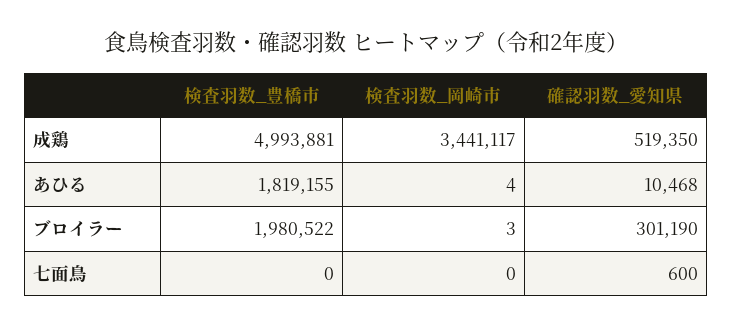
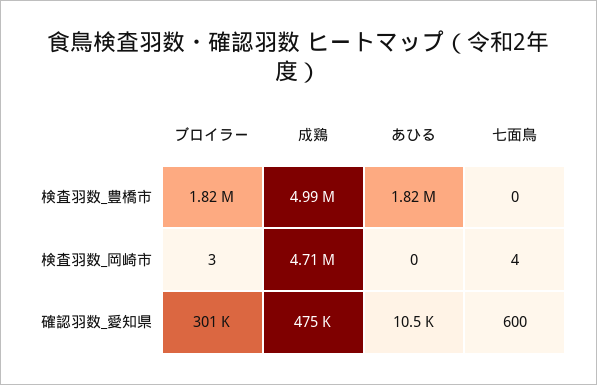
検査羽数_岡崎市, 成鶏: 3441117 -> 4710000
確認羽数_愛知県, 成鶏: 519350 -> 475000
検査羽数_岡崎市, あひる: 4 -> 0
検査羽数_豊橋市, ブロイラー: 1980522 -> 1820000
検査羽数_岡崎市, 七面鳥: 0 -> 4

